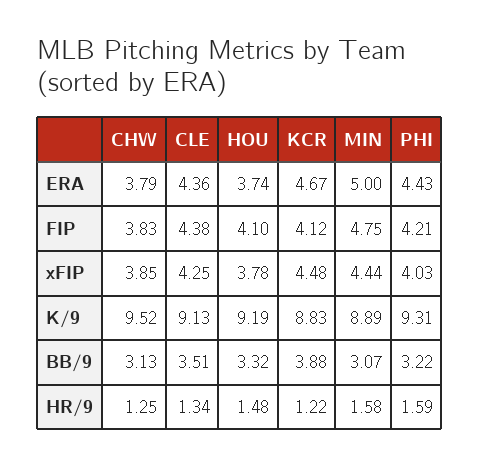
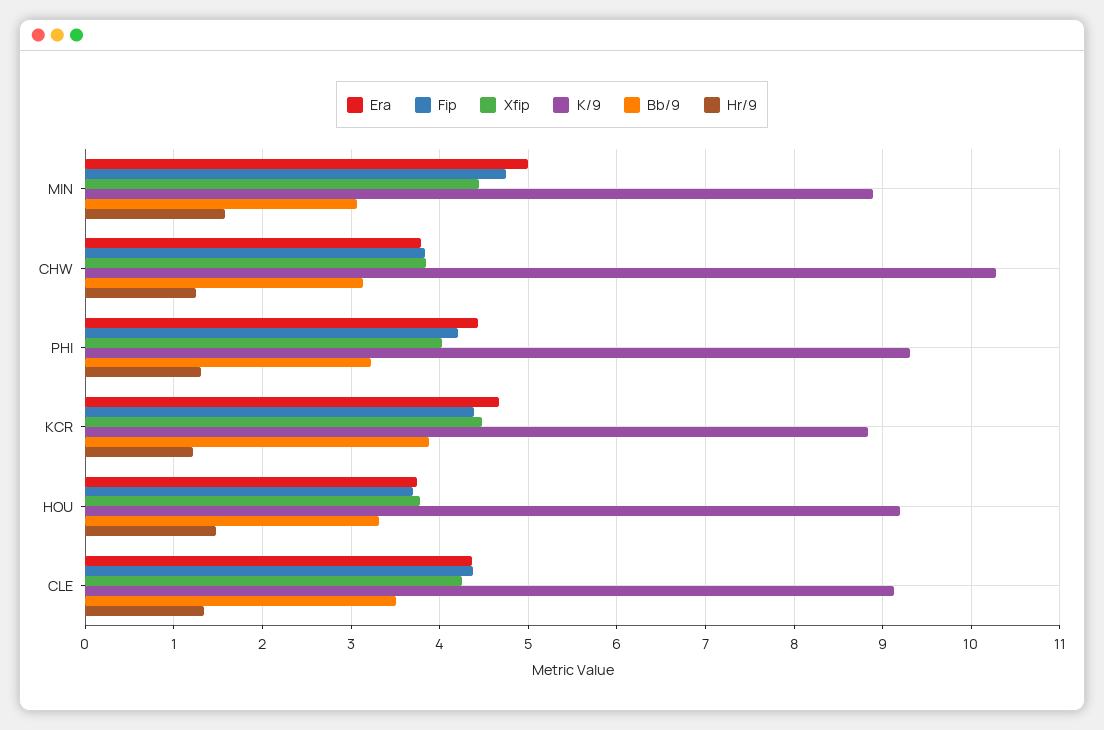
FIP, HOU: 4.1 -> 3.7
FIP, KCR: 4.12 -> 4.4
K/9, CHW: 9.52 -> 10.3
HR/9, PHI: 1.59 -> 1.3

